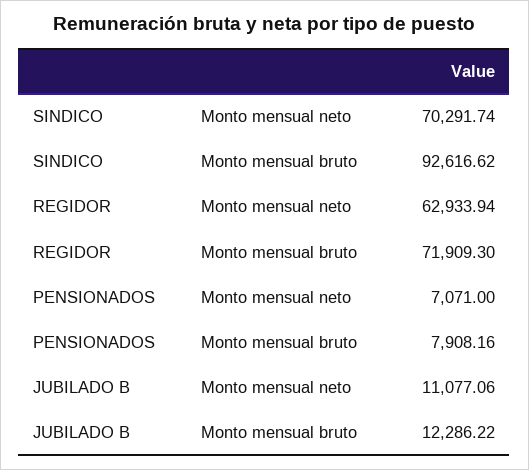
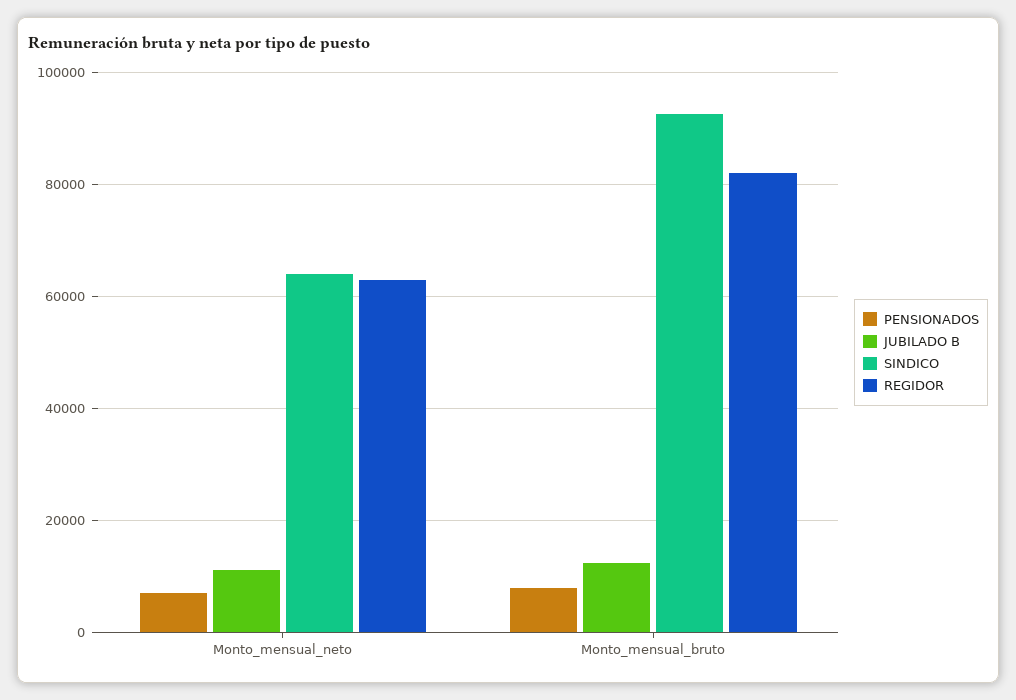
SINDICO, Monto mensual neto: 70291.74 -> 64000
REGIDOR, Monto mensual bruto: 71909.3 -> 82000

